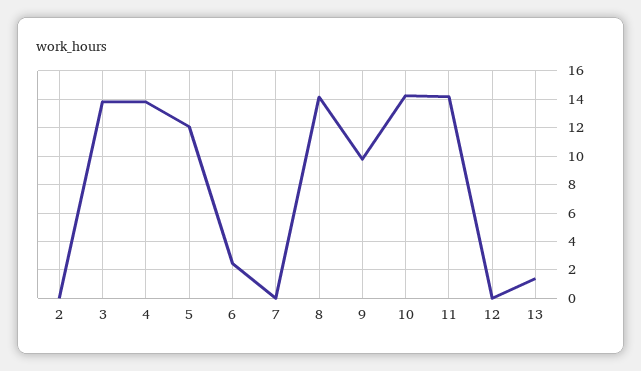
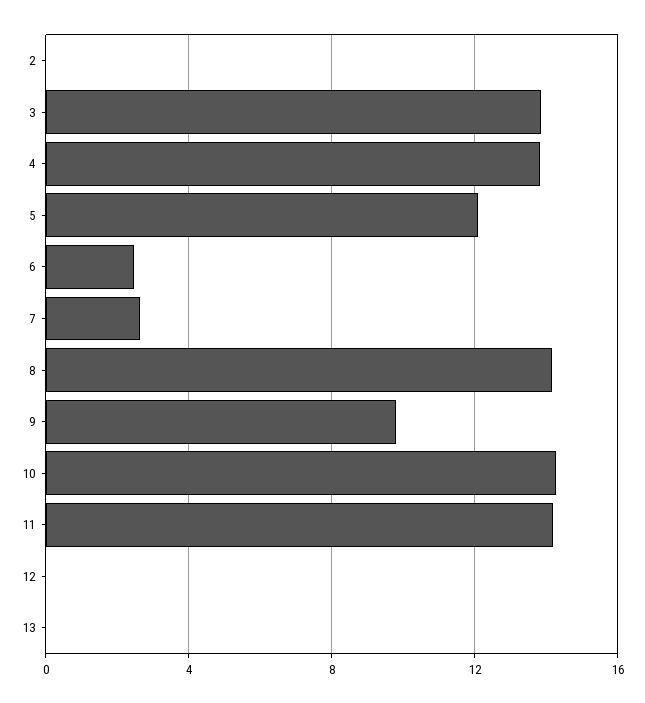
7: 0 -> 2.5
13: 1.5 -> 0

